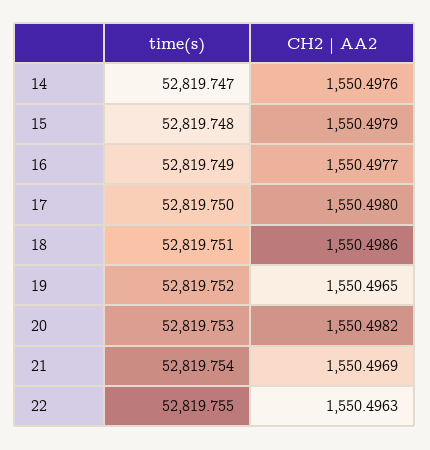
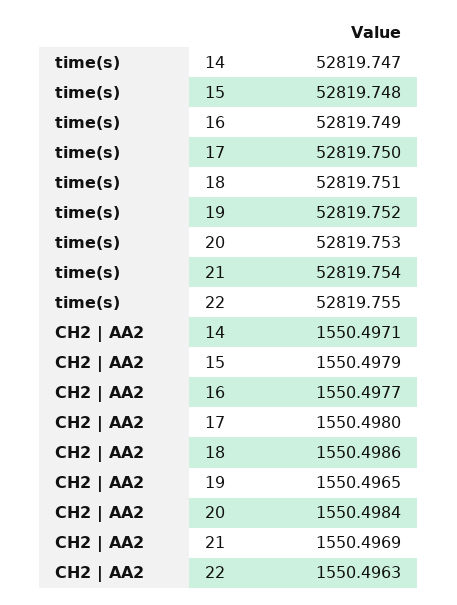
CH2 | AA2, 14: 1550.4976 -> 1550.4971
CH2 | AA2, 20: 1550.4982 -> 1550.4984

